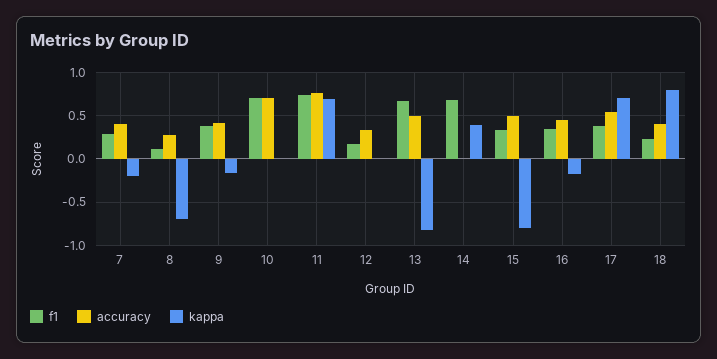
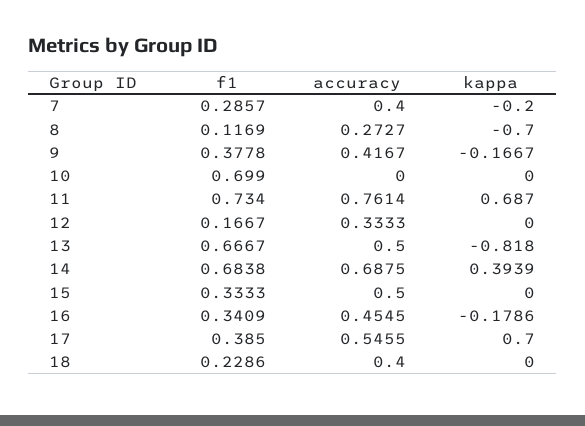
accuracy, 10: 0.7 -> 0
accuracy, 14: 0 -> 0.6875
kappa, 15: -0.8 -> 0
kappa, 18: 0.8 -> 0

